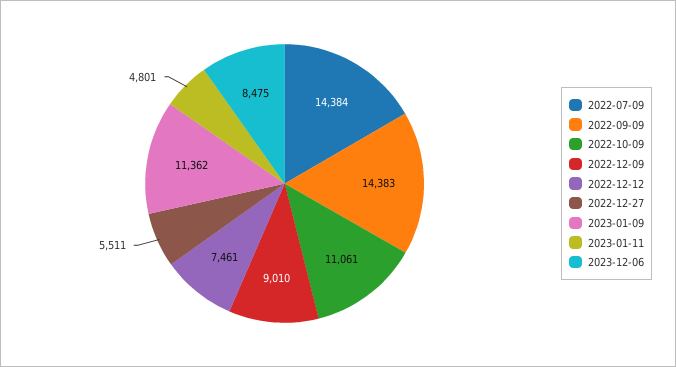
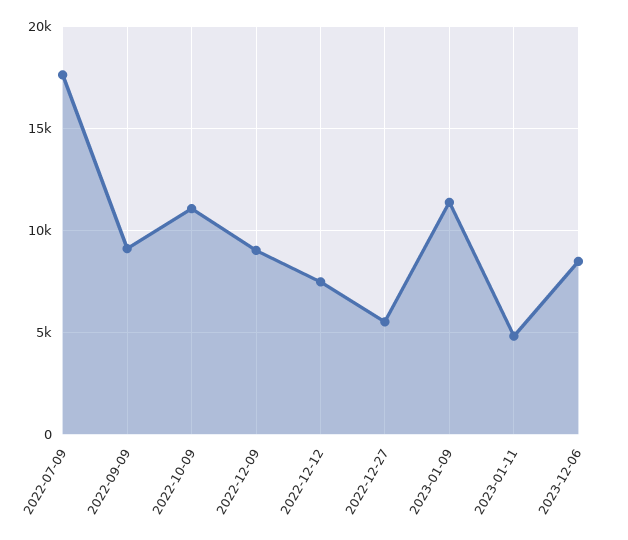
2022-07-09: 14384 -> 17500
2022-09-09: 14383 -> 9000

